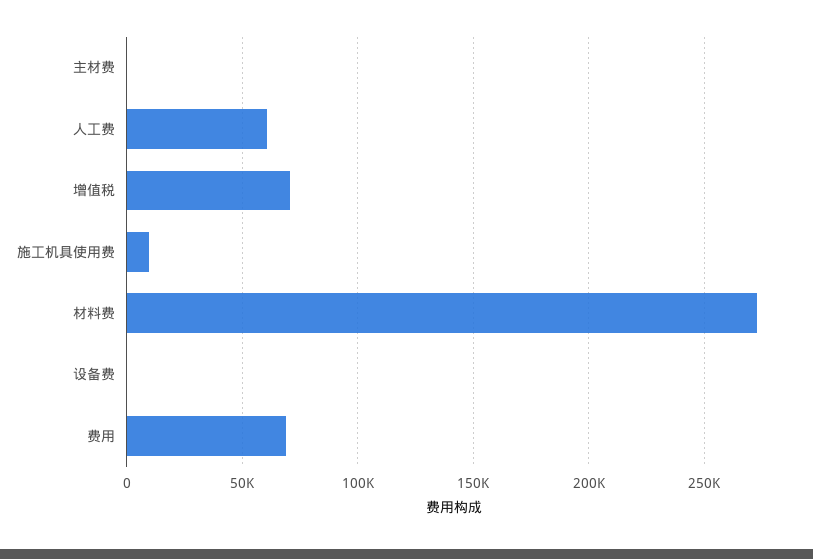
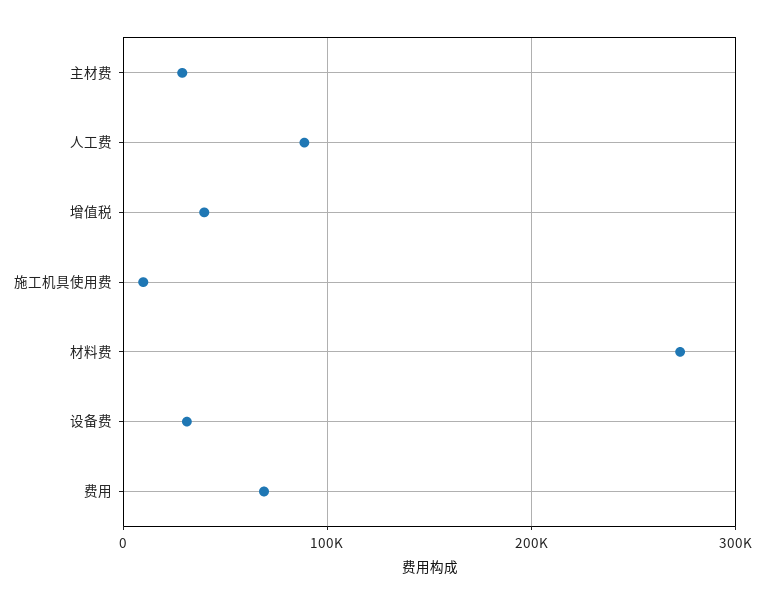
主材费: 0 -> 30000
人工费: 60000 -> 90000
增值税: 70000 -> 40000
设备费: 0 -> 30000

